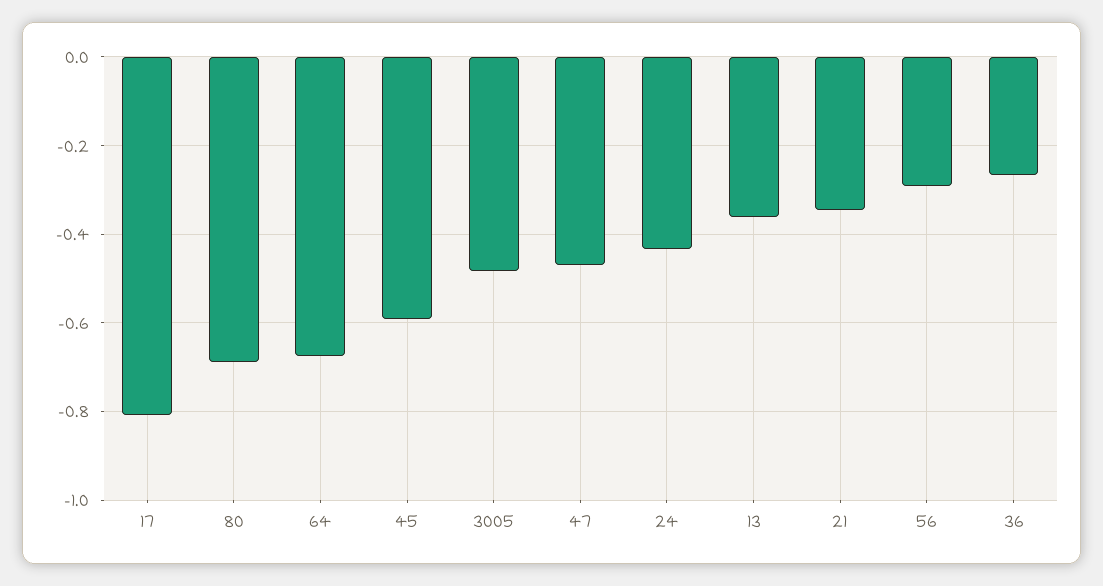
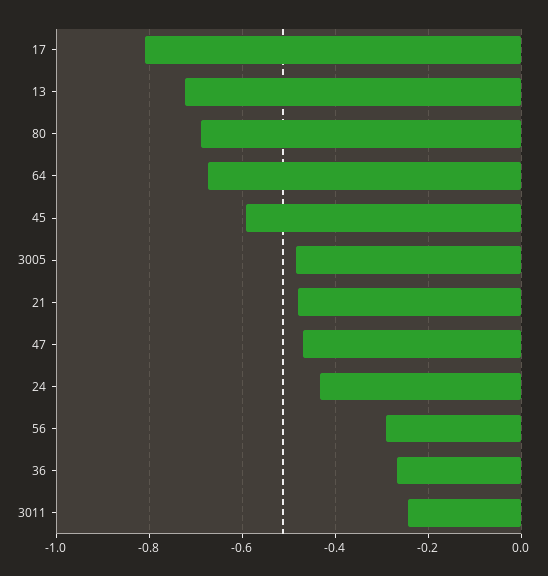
13: -0.36 -> -0.72
21: -0.34 -> -0.48
3011: none -> -0.24

